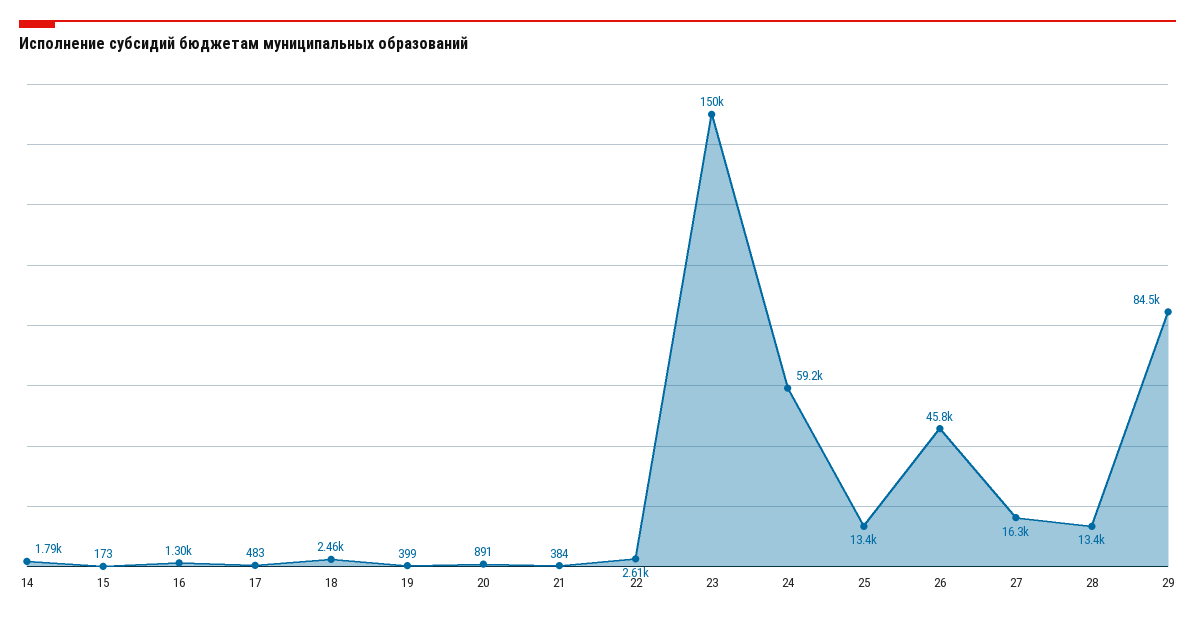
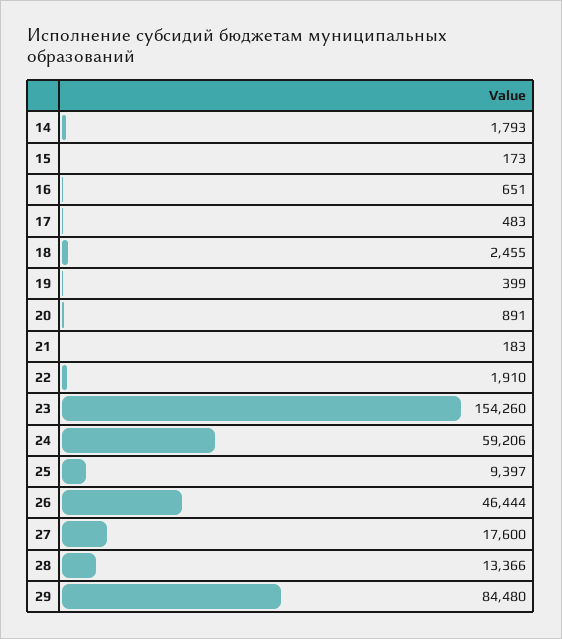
16: 1300 -> 651
21: 384 -> 183
22: 2610 -> 1910
23: 150000 -> 154260
25: 13400 -> 9397
26: 45800 -> 46444
27: 16300 -> 17600

